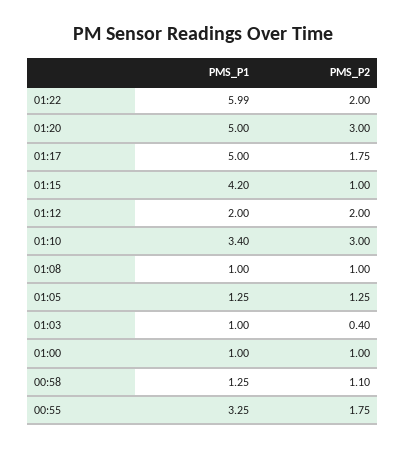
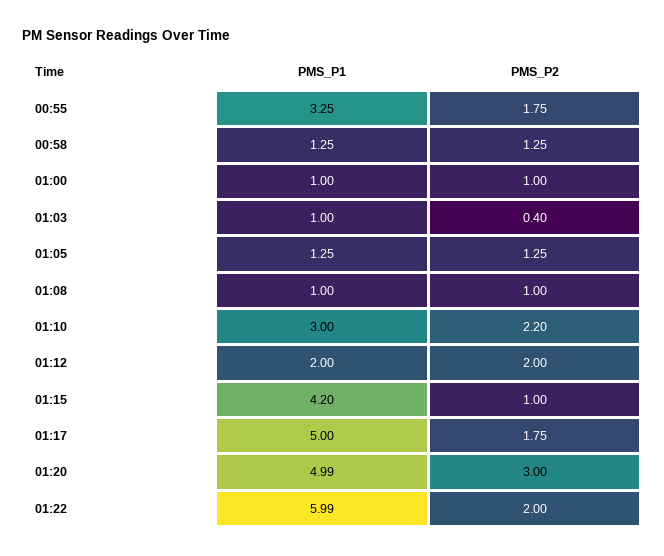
PMS_P1, 01:20: 5 -> 4.99
PMS_P1, 01:10: 3.4 -> 3
PMS_P2, 01:10: 3 -> 2.2
PMS_P2, 00:58: 1.1 -> 1.25

